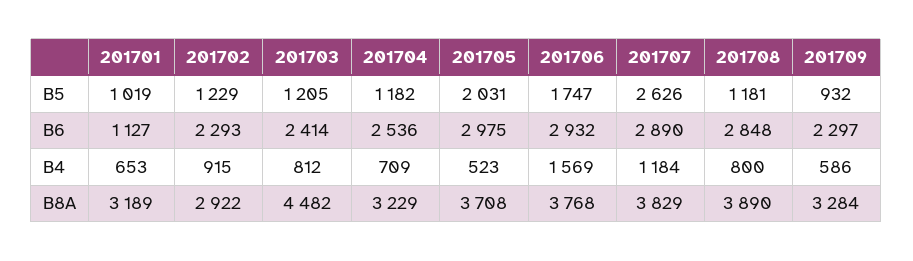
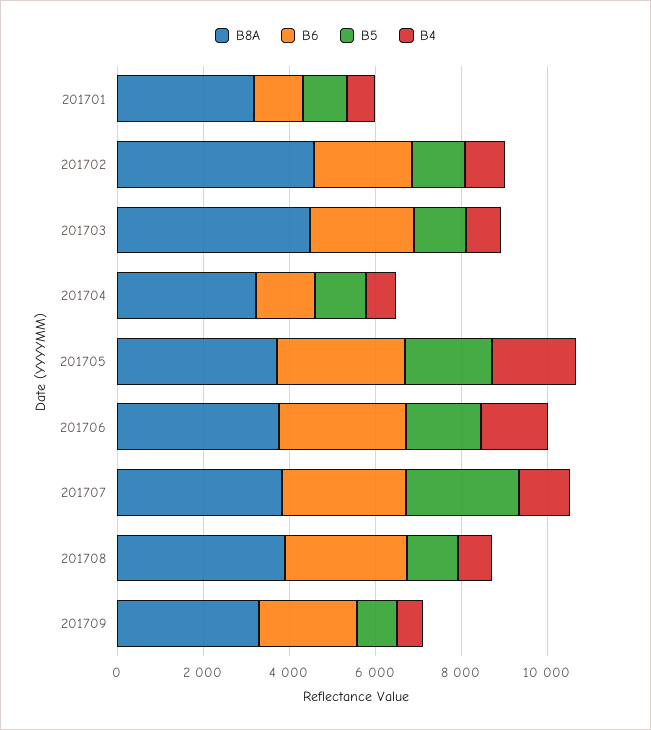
B6, 201704: 2536 -> 1500
B4, 201705: 523 -> 2000
B8A, 201702: 2922 -> 4500

